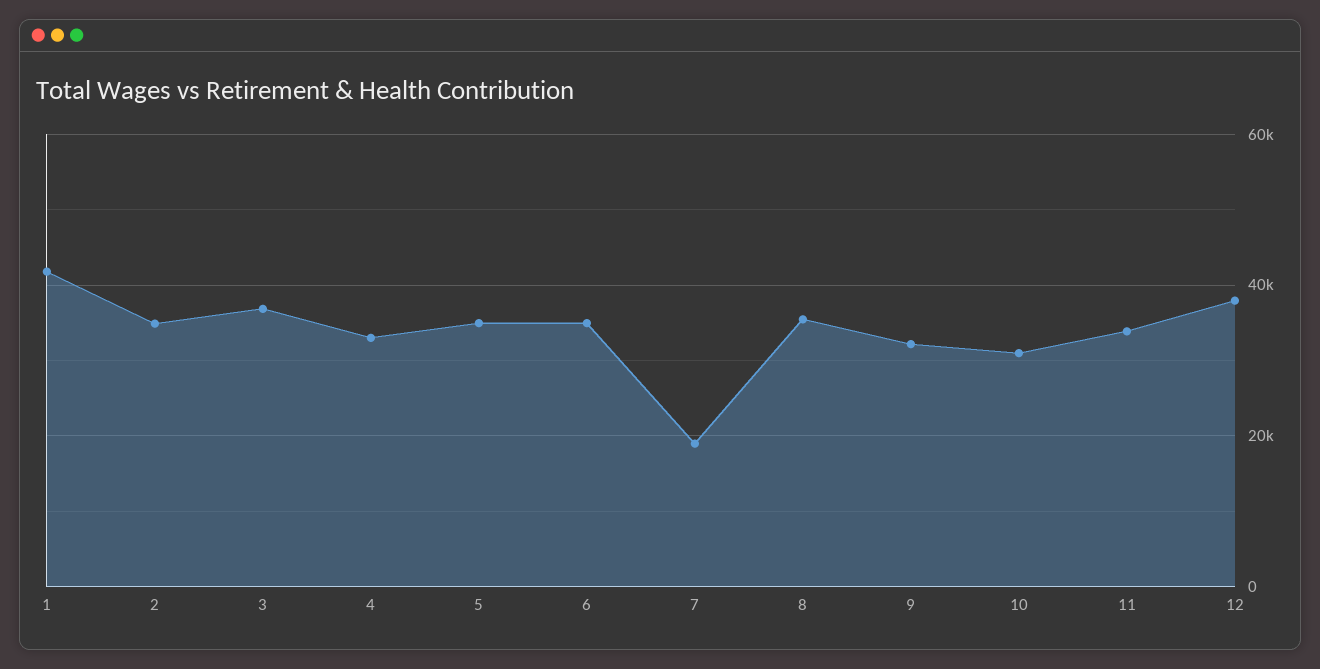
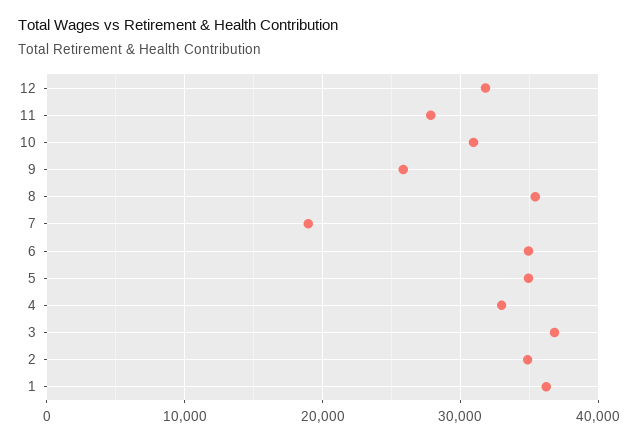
1: 42000 -> 36000
9: 32000 -> 26000
11: 34000 -> 28000
12: 38000 -> 32000

